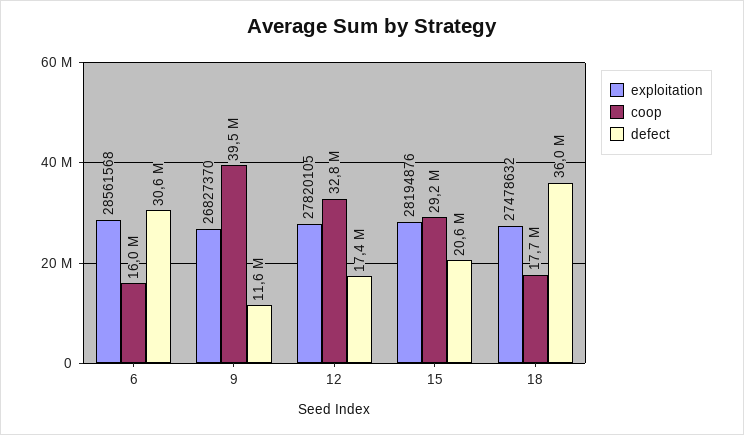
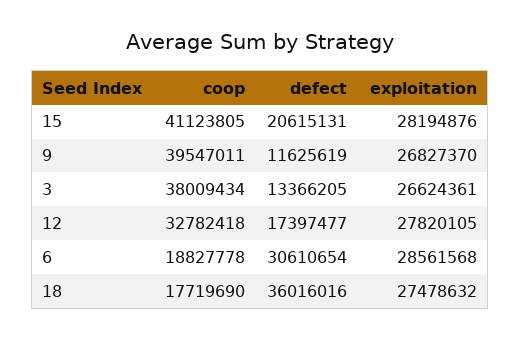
coop, 6: 16000000 -> 18827778
coop, 15: 29200000 -> 41123805
coop, 3: none -> 38009434
defect, 3: none -> 13366205
exploitation, 3: none -> 26624361

